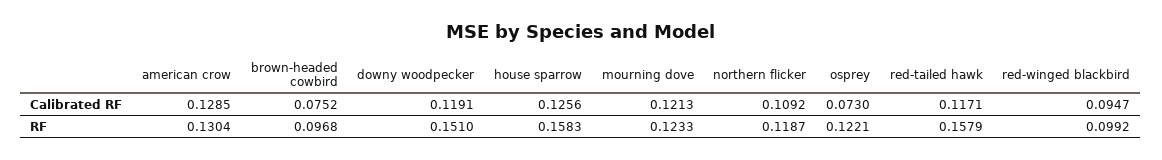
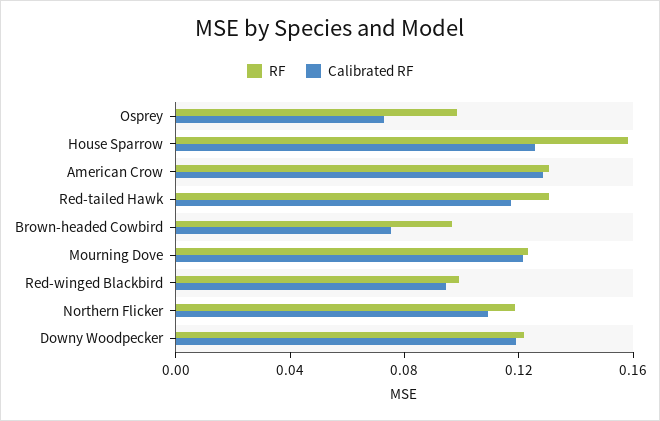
RF, downy woodpecker: 0.151 -> 0.12
RF, osprey: 0.1221 -> 0.1
RF, red-tailed hawk: 0.1579 -> 0.13

